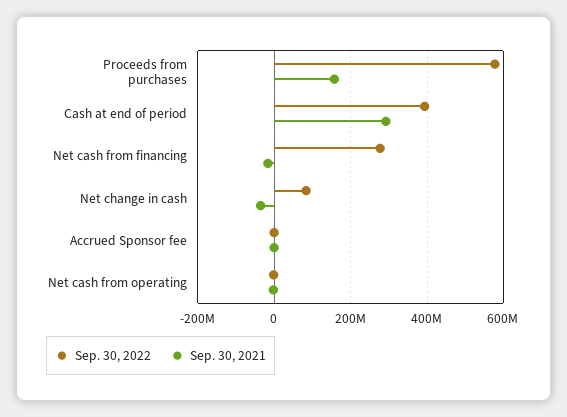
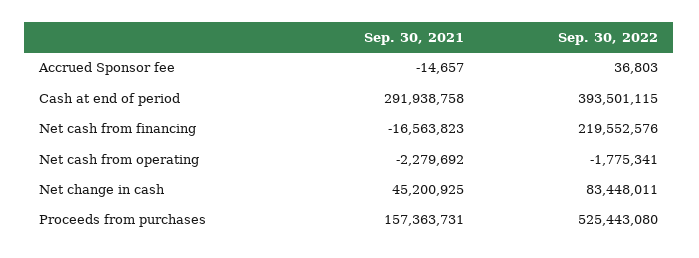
Sep. 30, 2022, Proceeds from purchases: 580000000 -> 525443080
Sep. 30, 2022, Net cash from financing: 280000000 -> 219552576
Sep. 30, 2021, Net change in cash: -40000000 -> 45200925

